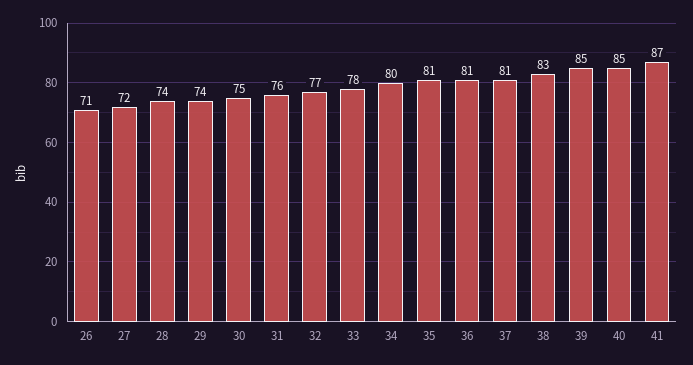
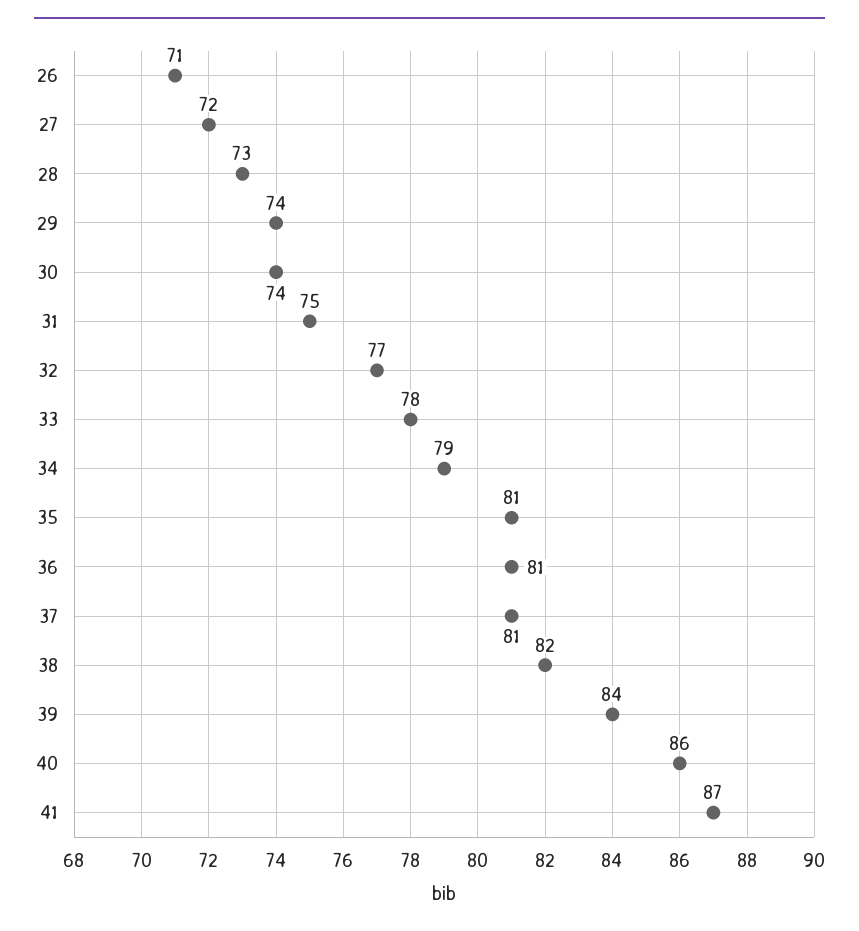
28: 74 -> 73
30: 75 -> 74
31: 76 -> 75
34: 80 -> 79
38: 83 -> 82
39: 85 -> 84
40: 85 -> 86

